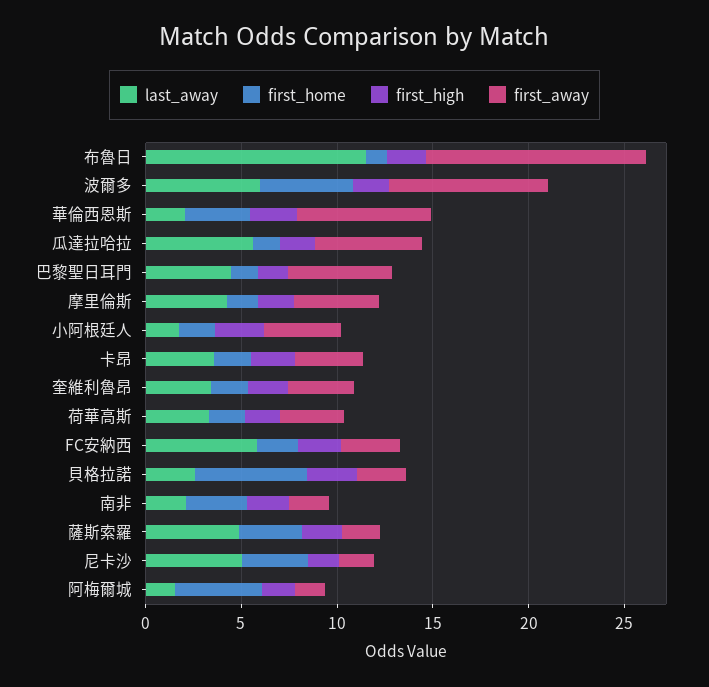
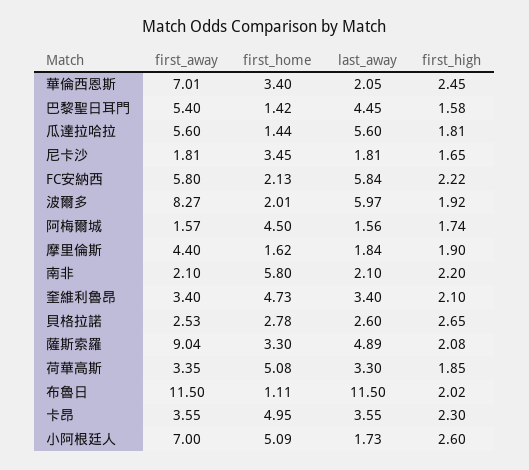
first_home, 波爾多: 5 -> 2.01
last_away, 摩里倫斯: 4 -> 1.84
first_home, 小阿根廷人: 2 -> 5.09
first_away, 小阿根廷人: 4 -> 7
first_home, 卡昂: 2 -> 4.95
first_home, 奎維利魯昂: 2 -> 4.73
first_home, 荷華高斯: 2 -> 5.08
first_away, FC安納西: 3 -> 5.8
first_home, 貝格拉諾: 6 -> 2.78
first_home, 南非: 3 -> 5.8
first_away, 薩斯索羅: 2 -> 9.04
last_away, 尼卡沙: 5 -> 1.81

